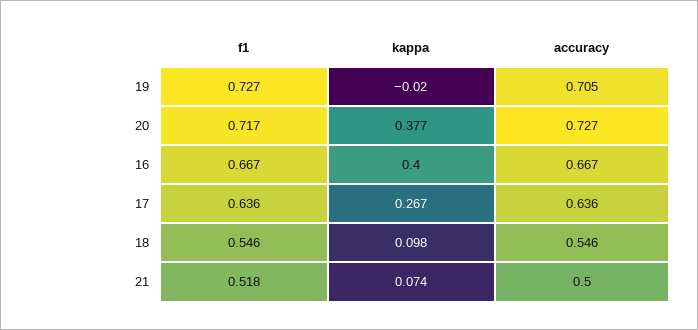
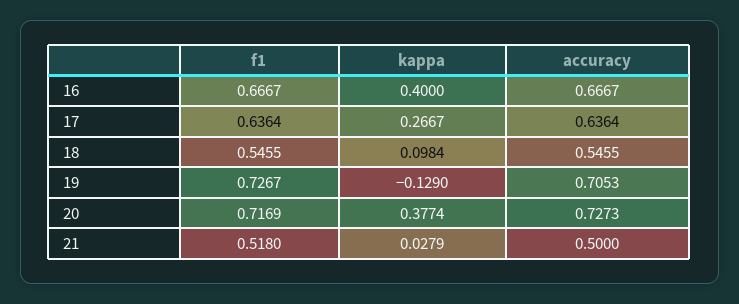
kappa, 19: -0.02 -> -0.129
kappa, 21: 0.074 -> 0.0279

